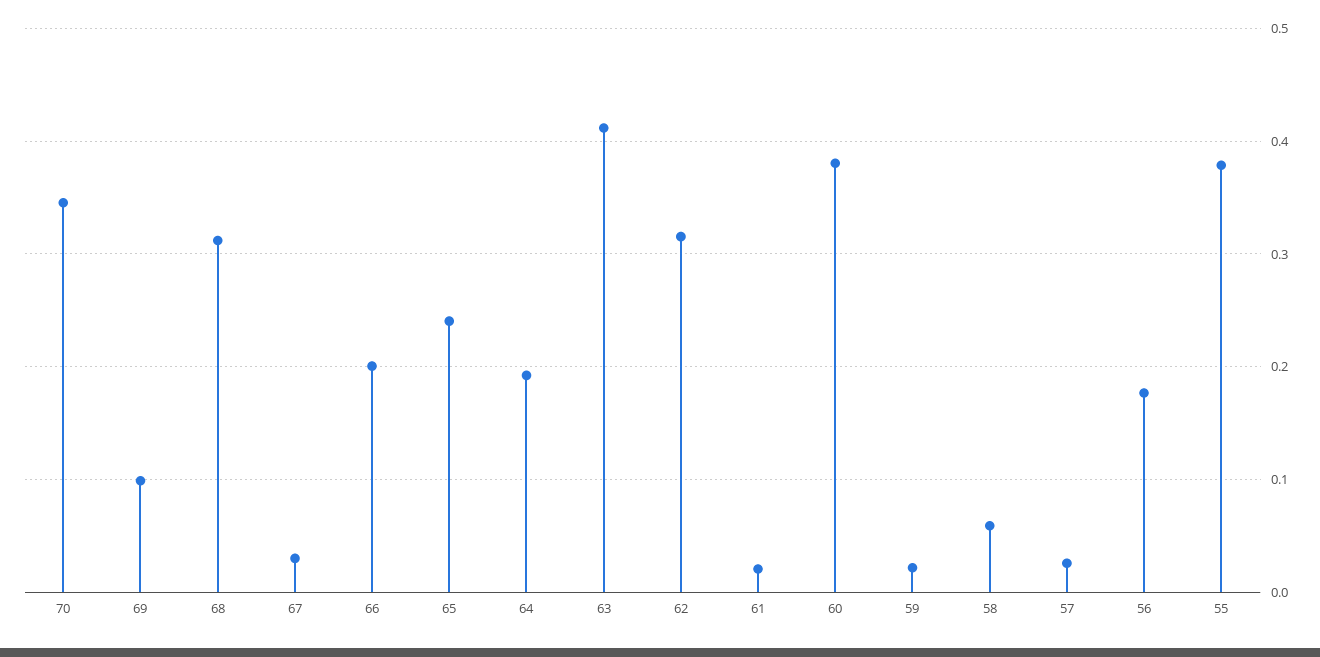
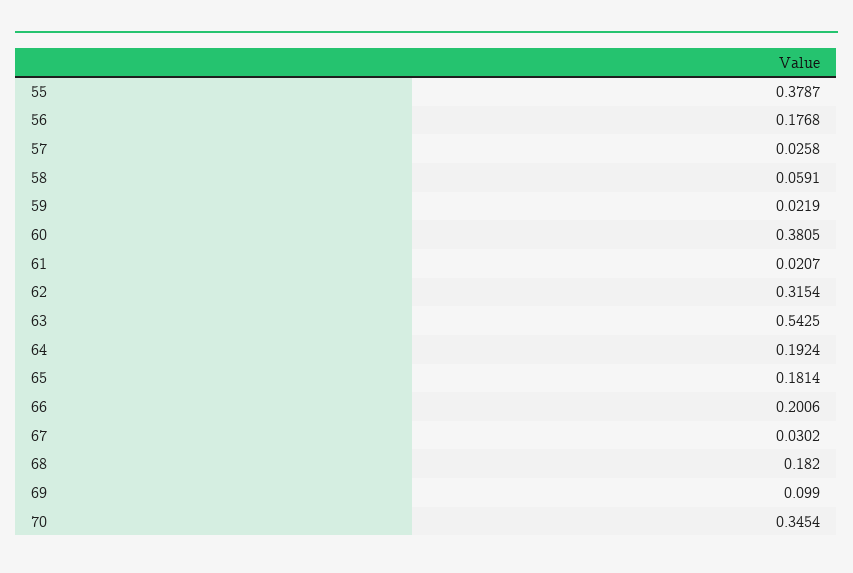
68: 0.31 -> 0.182
65: 0.24 -> 0.1814
63: 0.41 -> 0.5425

